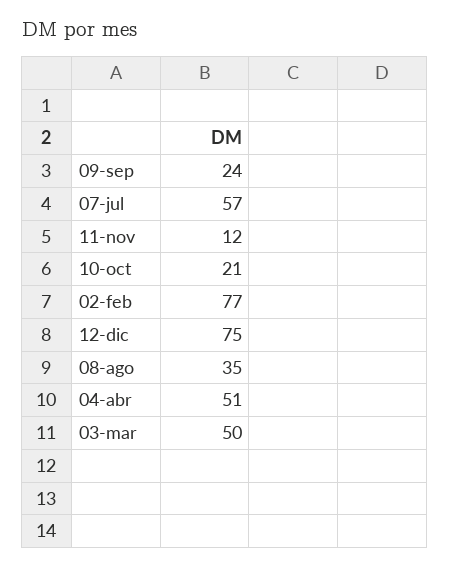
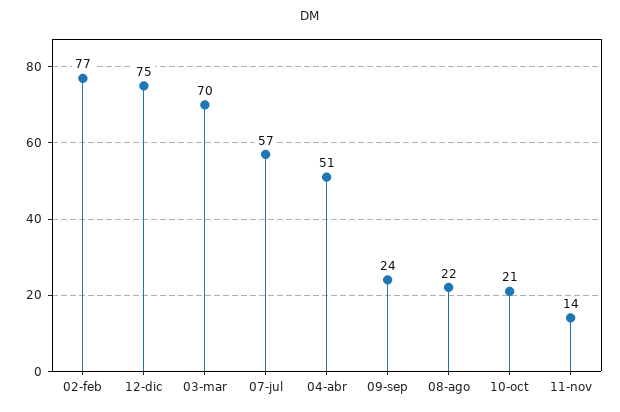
11-nov: 12 -> 14
08-ago: 35 -> 22
03-mar: 50 -> 70

